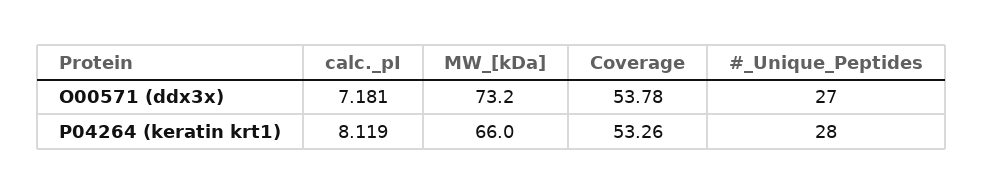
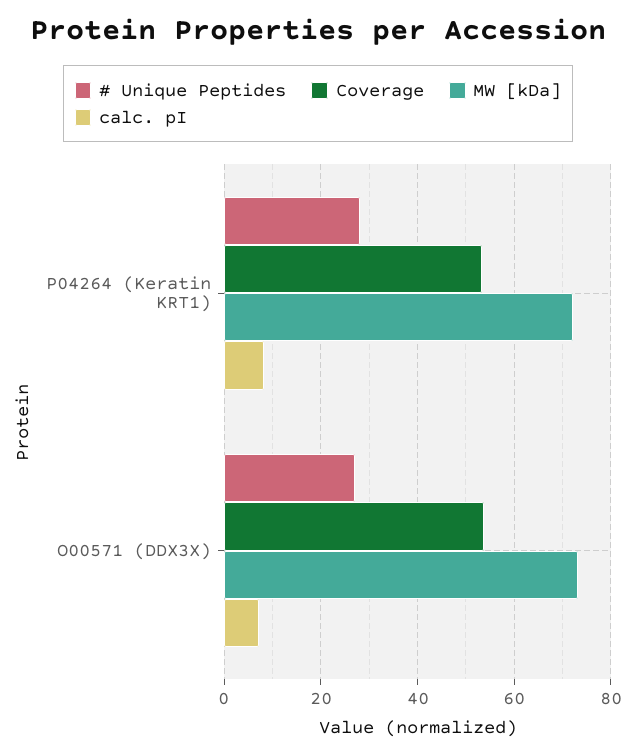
MW_[kDa], P04264 (keratin krt1): 66 -> 72

